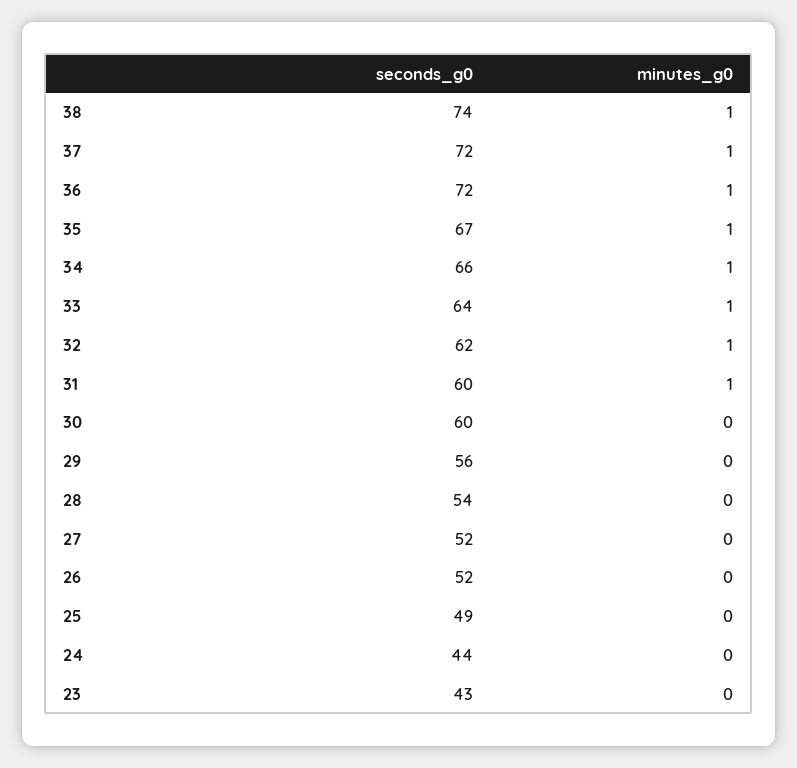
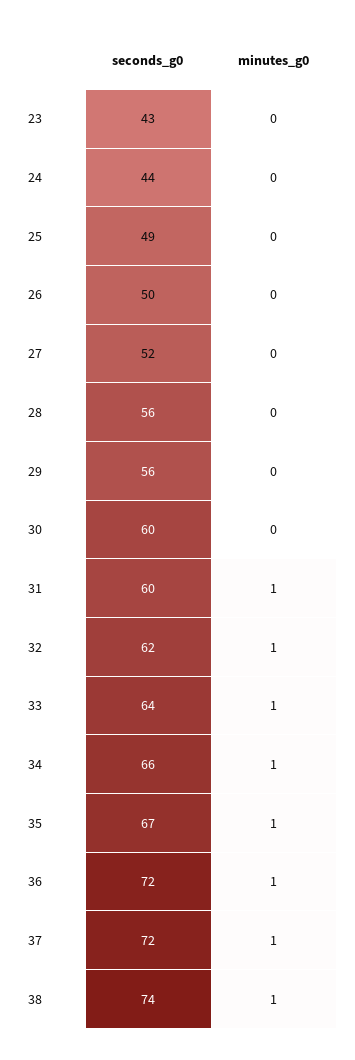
seconds_g0, 28: 54 -> 56
seconds_g0, 26: 52 -> 50

